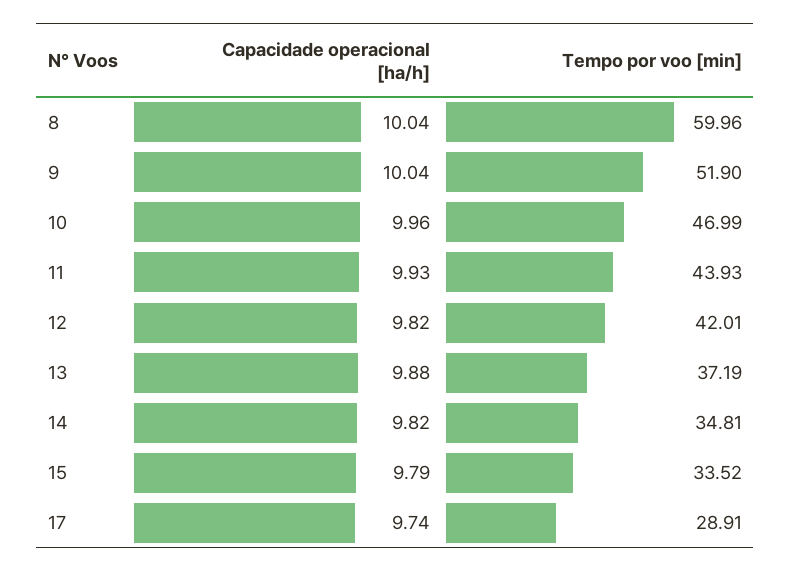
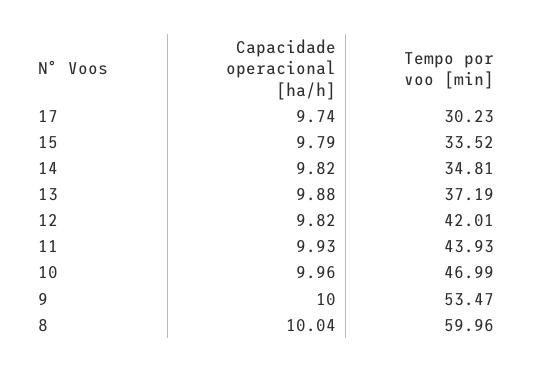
Capacidade operacional [ha/h], 9: 10.04 -> 10
Tempo por voo [min], 9: 51.9 -> 53.47
Tempo por voo [min], 17: 28.91 -> 30.23

